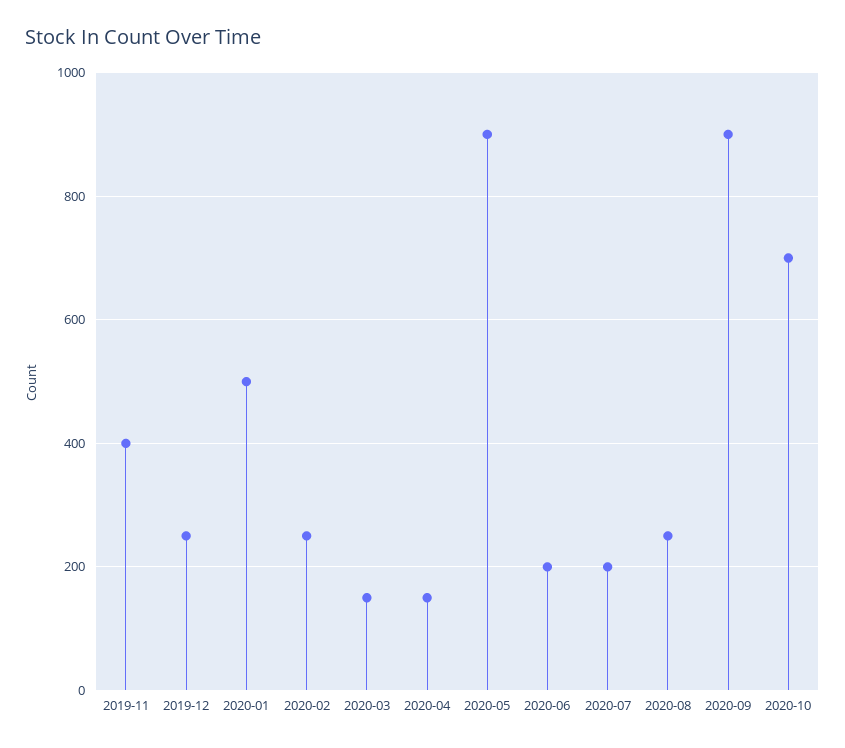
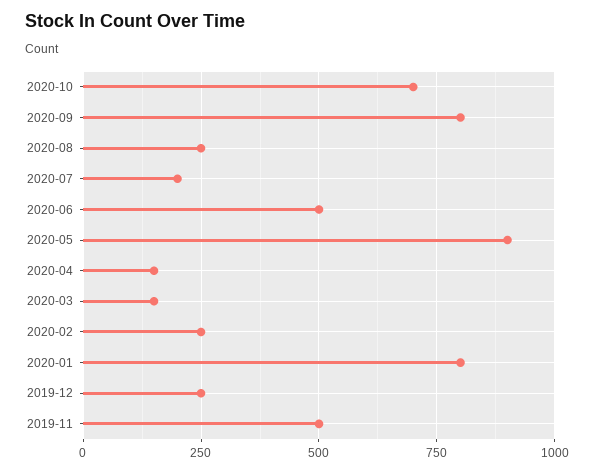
2019-11: 400 -> 500
2020-01: 500 -> 800
2020-06: 200 -> 500
2020-09: 900 -> 800

